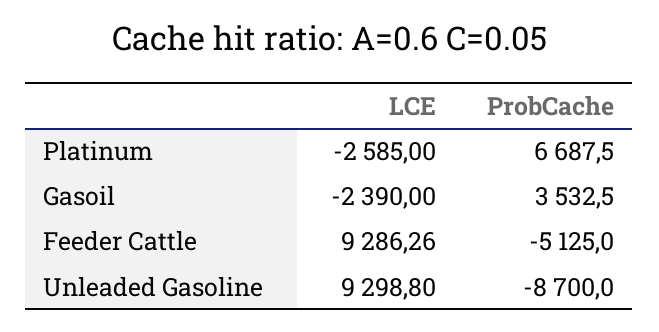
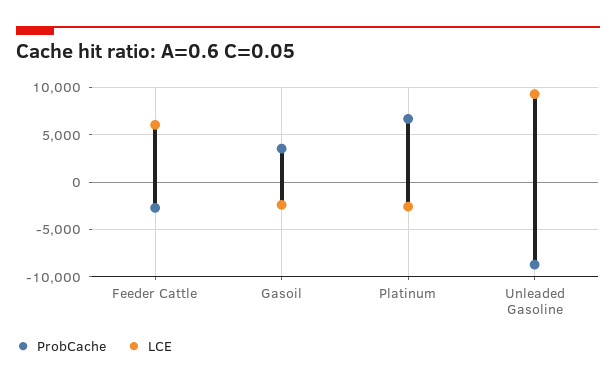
LCE, Feeder Cattle: 9286.26 -> 6000
ProbCache, Feeder Cattle: -5125 -> -3000

